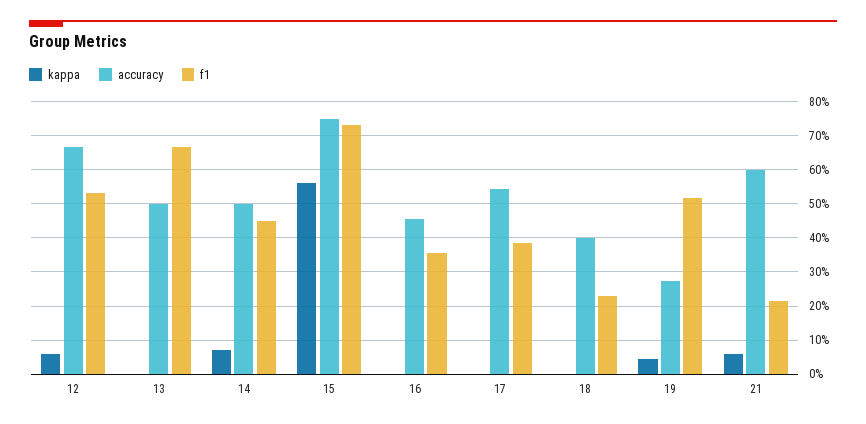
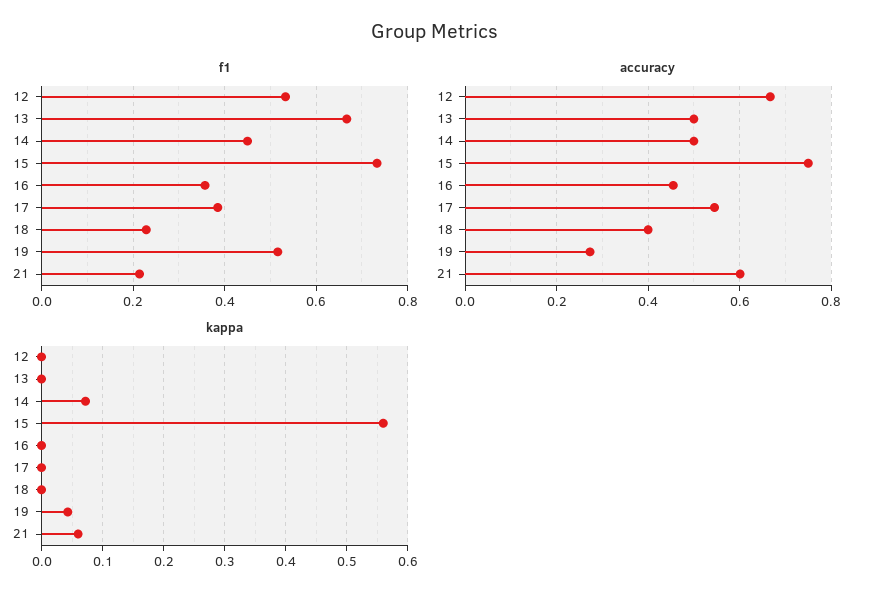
kappa, 12: 0.06 -> 0

